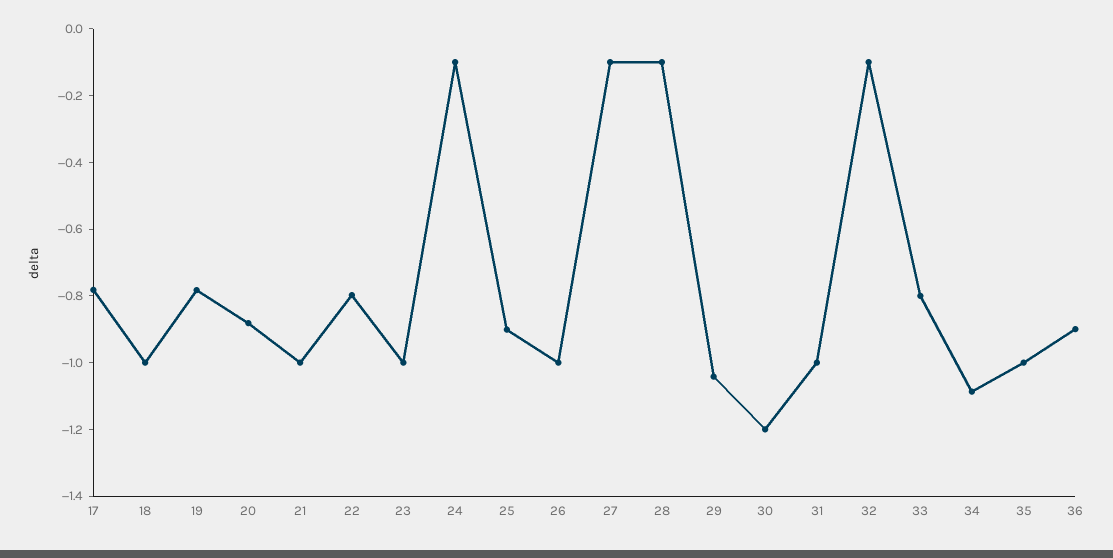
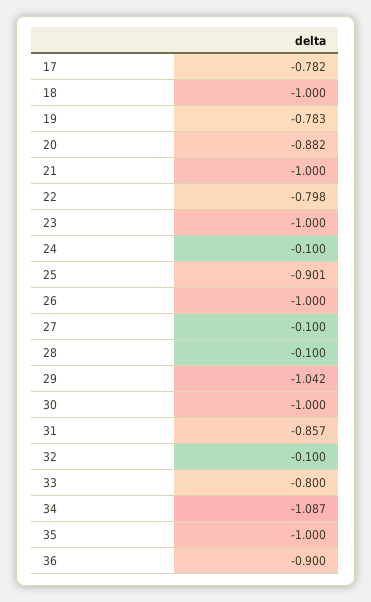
30: -1.2 -> -1
31: -1 -> -0.857

